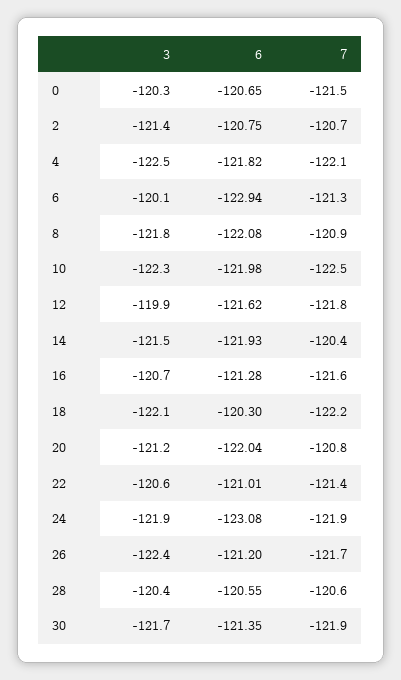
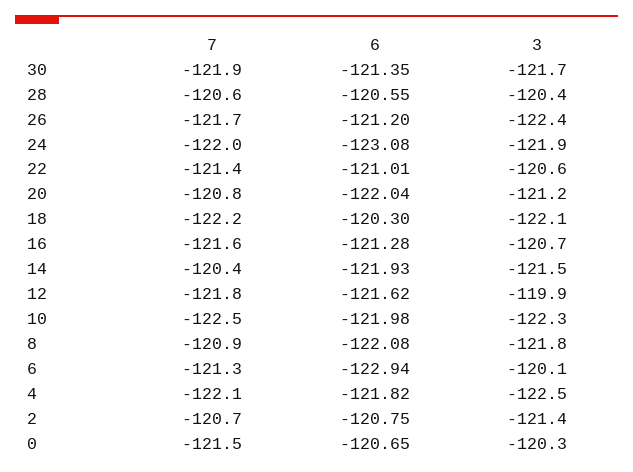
7, 24: -121.9 -> -122

